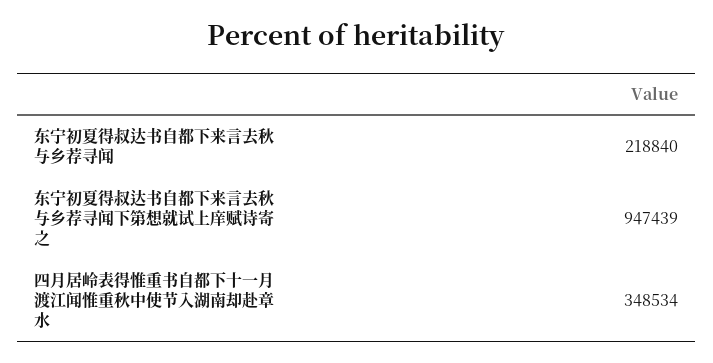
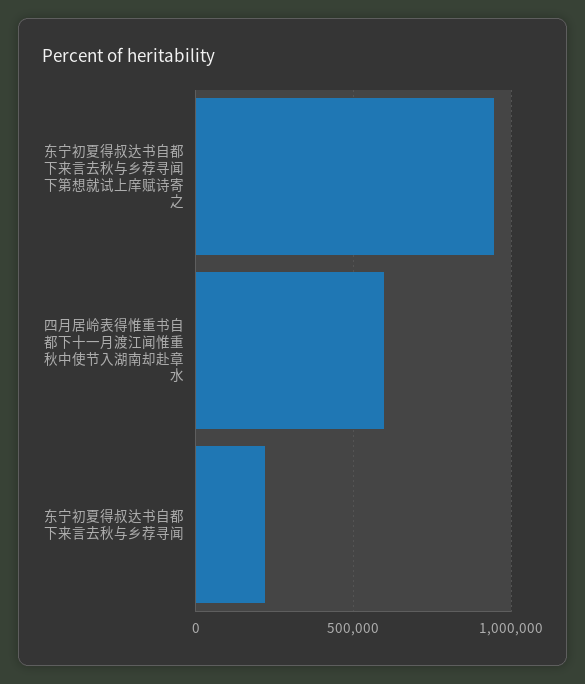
四月居岭表得惟重书自都下十一月渡江闻惟重秋中使节入湖南却赴章水: 348534 -> 600000

